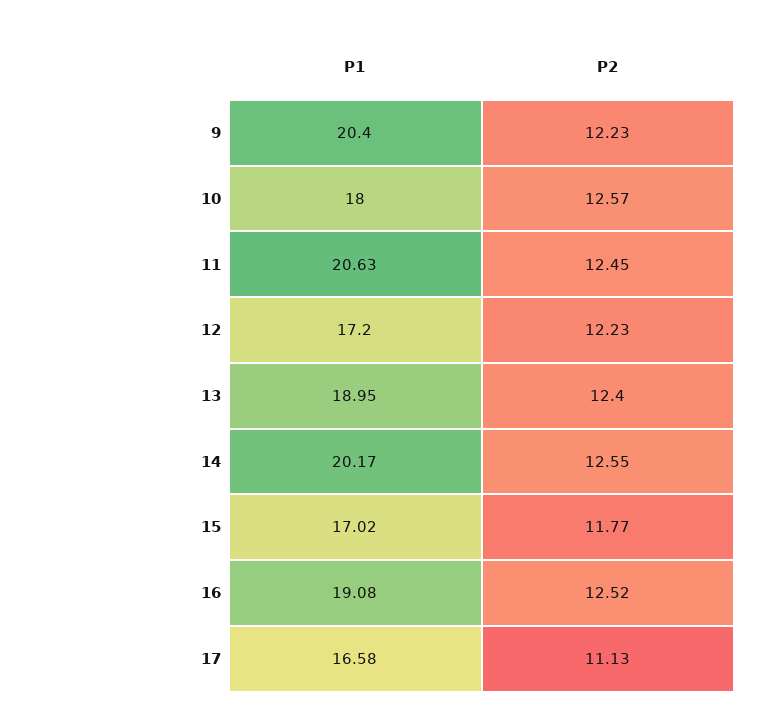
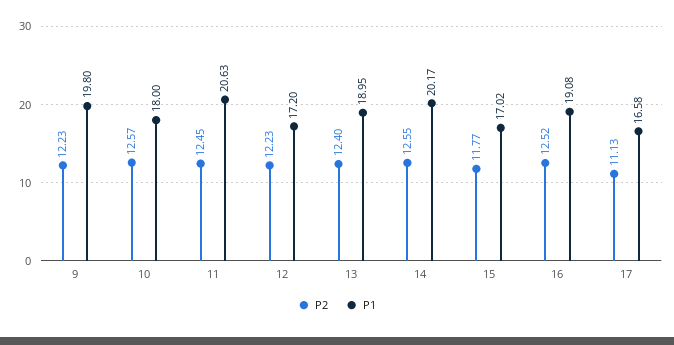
P1, 9: 20.4 -> 19.8

